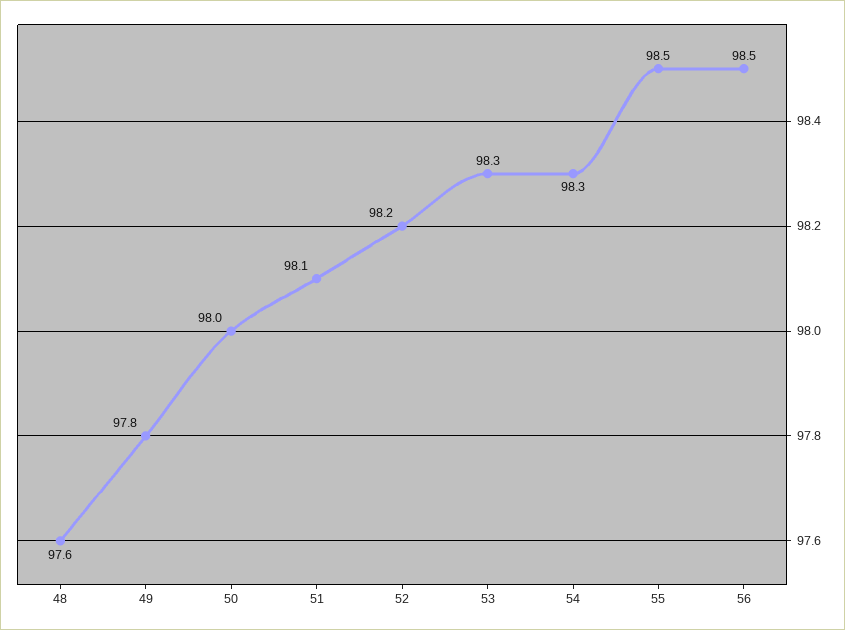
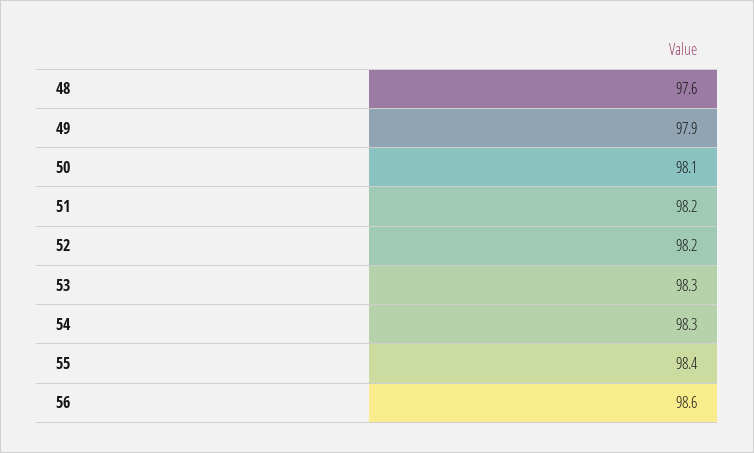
49: 97.8 -> 97.9
50: 98 -> 98.1
51: 98.1 -> 98.2
55: 98.5 -> 98.4
56: 98.5 -> 98.6

